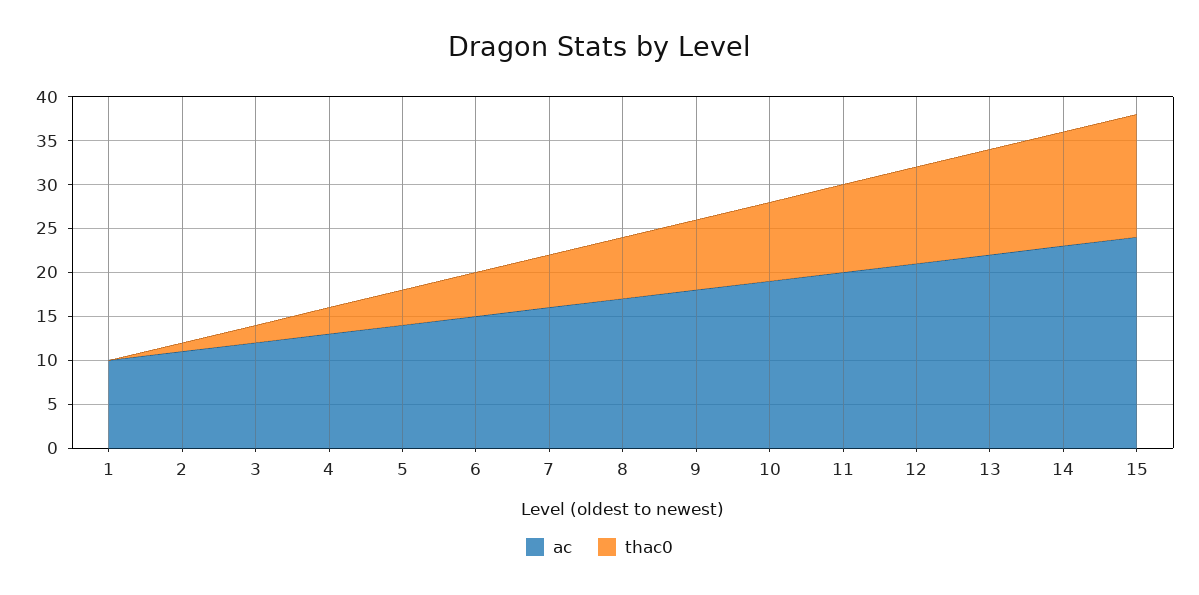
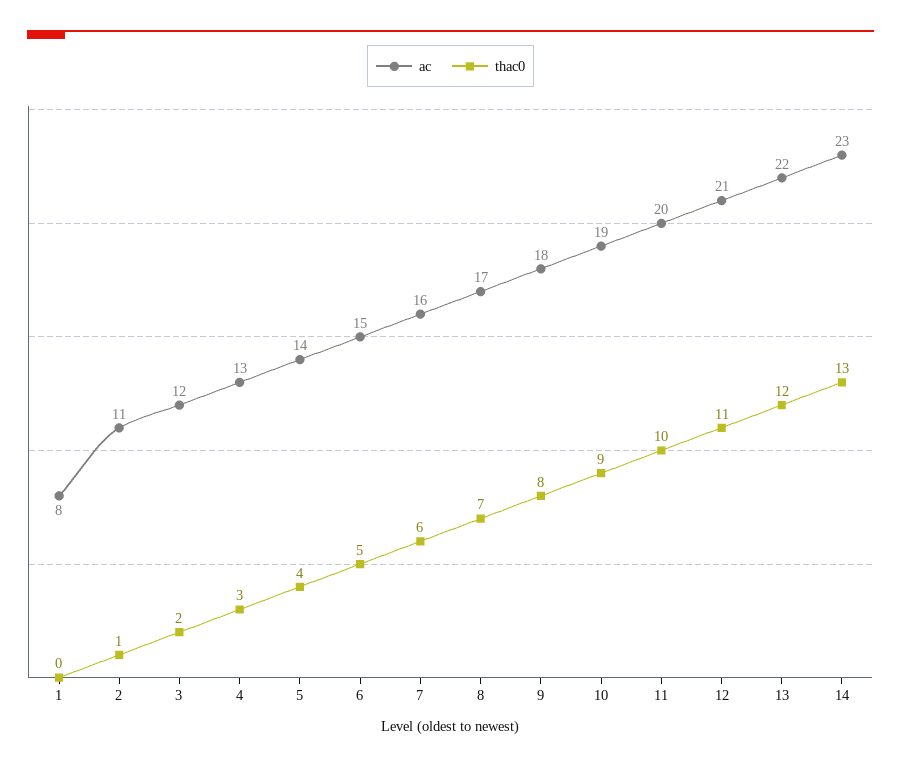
ac, 1: 10 -> 8
ac, 15: 24 -> none
thac0, 15: 14 -> none

